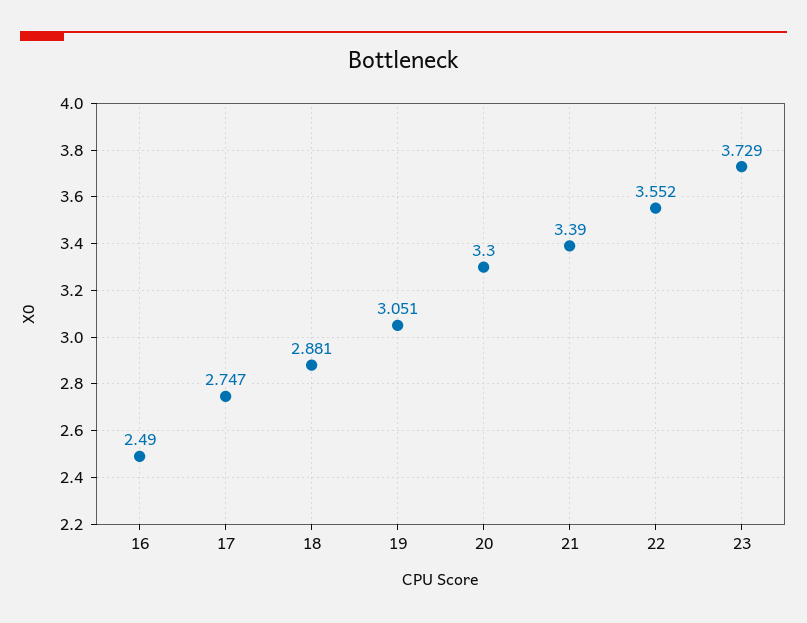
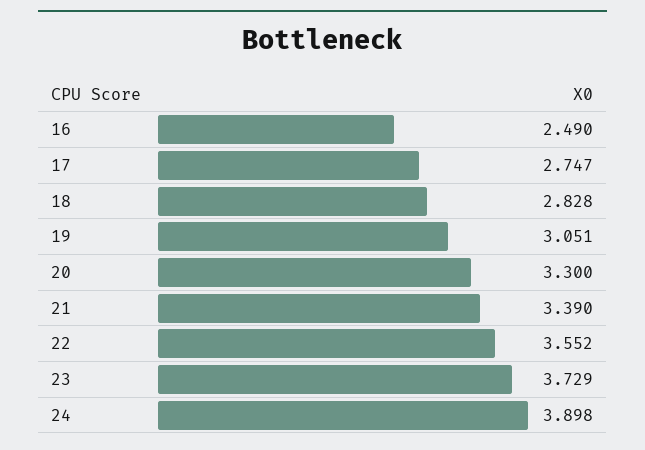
18: 2.881 -> 2.828
24: none -> 3.898

